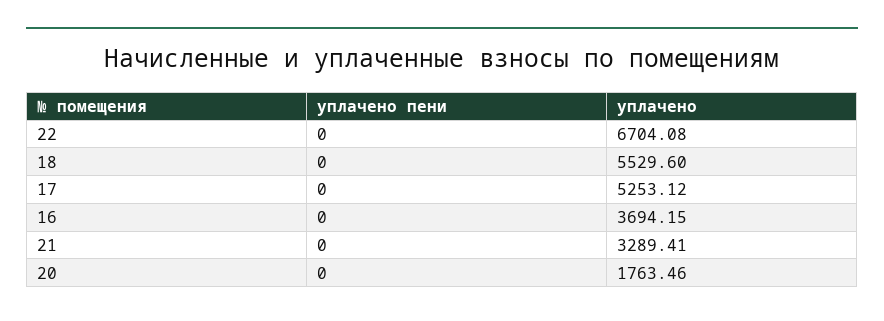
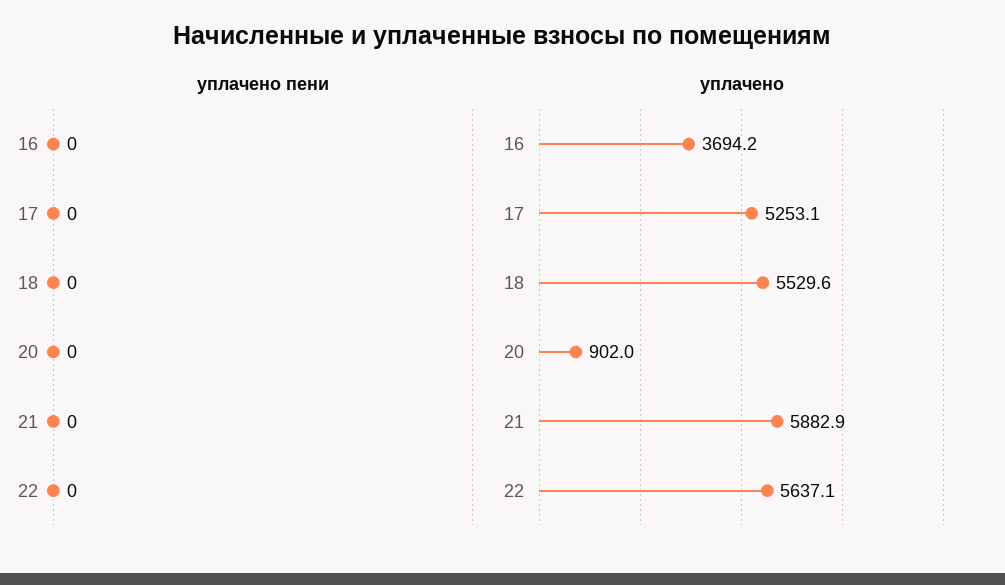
уплачено, 22: 6704.08 -> 5637.1
уплачено, 21: 3289.41 -> 5882.9
уплачено, 20: 1763.46 -> 902

